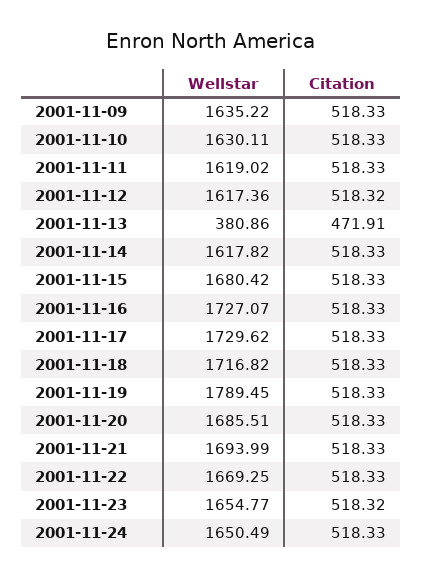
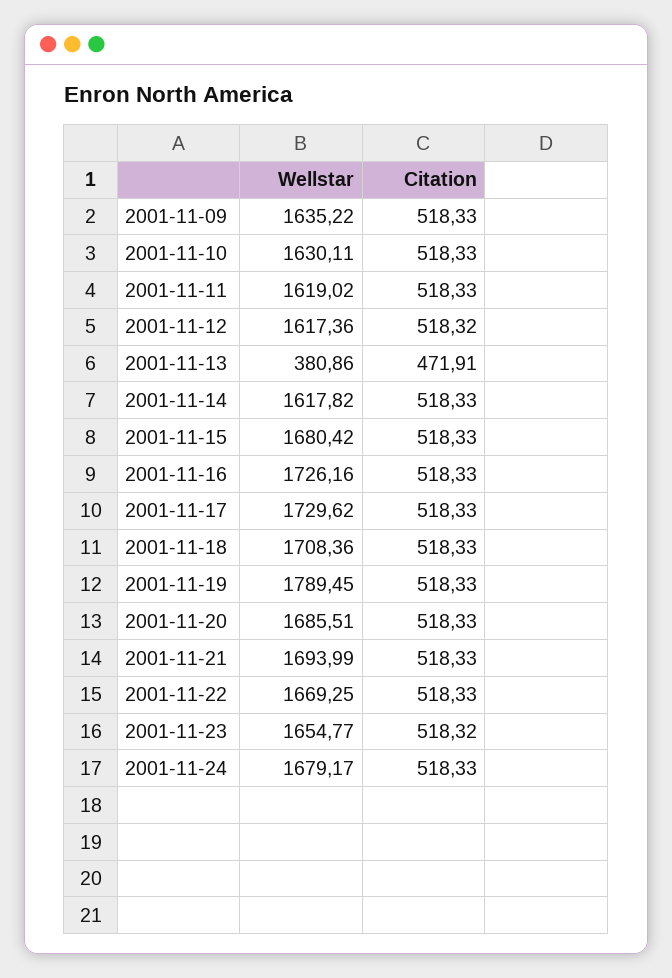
Wellstar, 2001-11-16: 1727.07 -> 1726.16
Wellstar, 2001-11-18: 1716.82 -> 1708.36
Wellstar, 2001-11-24: 1650.49 -> 1679.17

